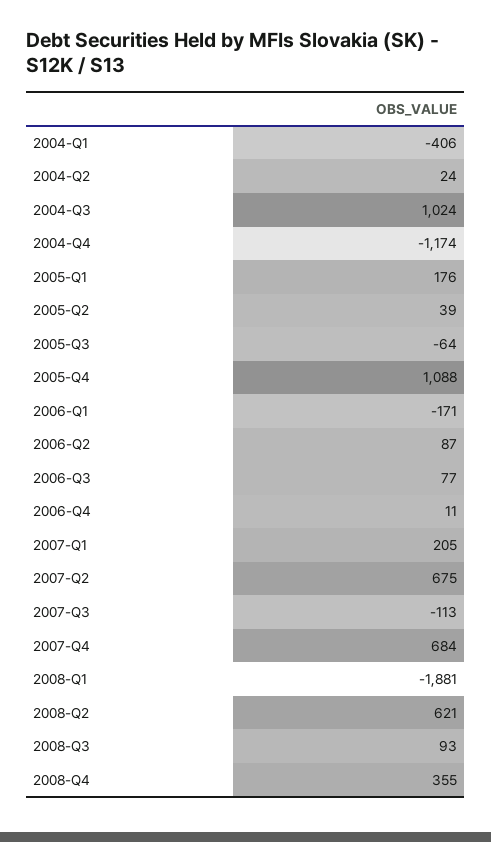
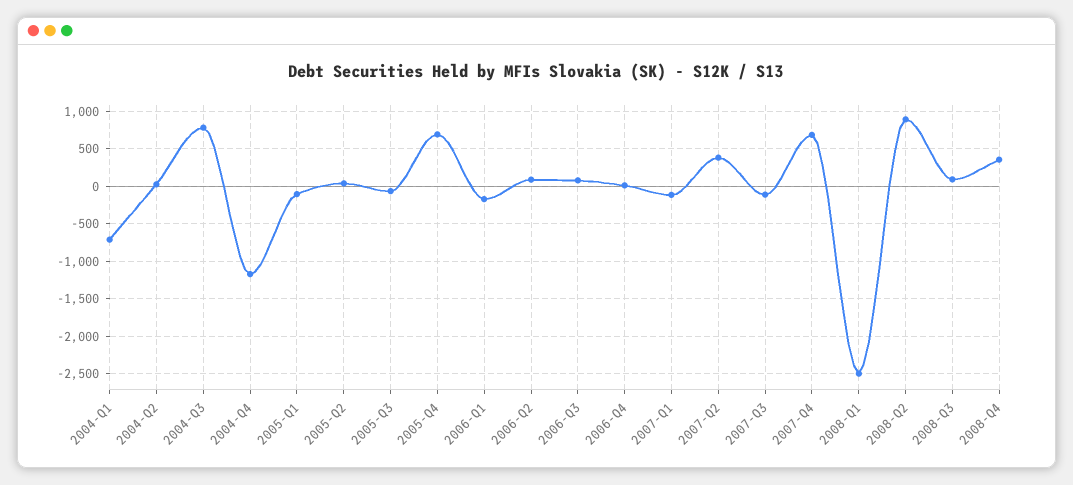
2004-Q1: -406 -> -700
2004-Q3: 1024 -> 800
2005-Q1: 176 -> -100
2005-Q4: 1088 -> 700
2007-Q1: 205 -> -100
2007-Q2: 675 -> 400
2008-Q1: -1881 -> -2500
2008-Q2: 621 -> 900

